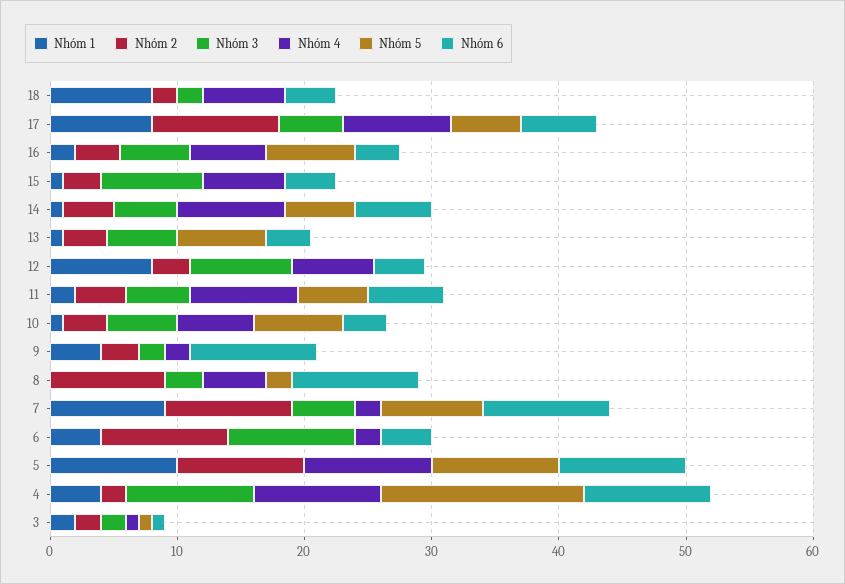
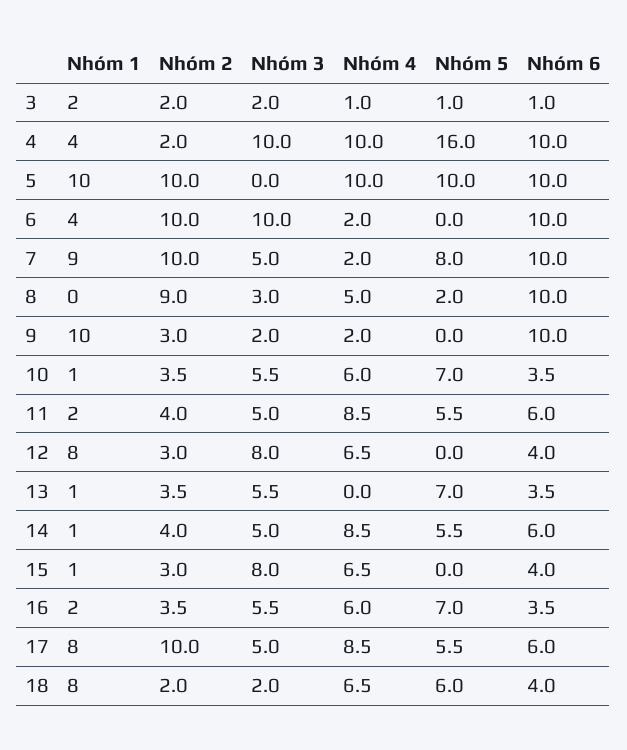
Nhóm 5, 18: 0 -> 6
Nhóm 1, 9: 4 -> 10
Nhóm 6, 6: 4 -> 10

